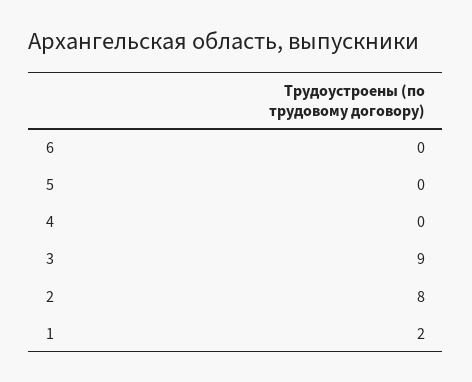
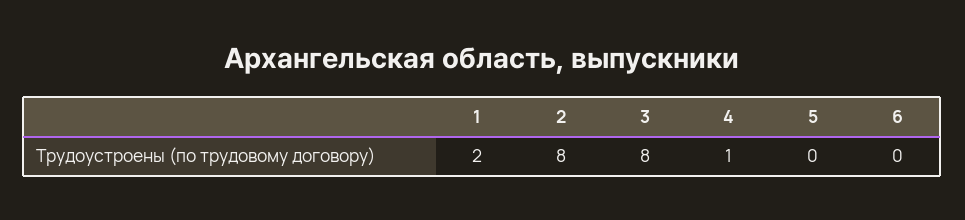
4: 0 -> 1
3: 9 -> 8

